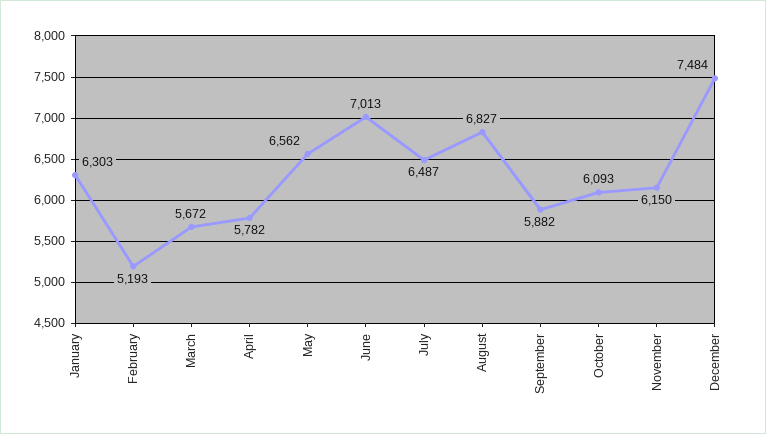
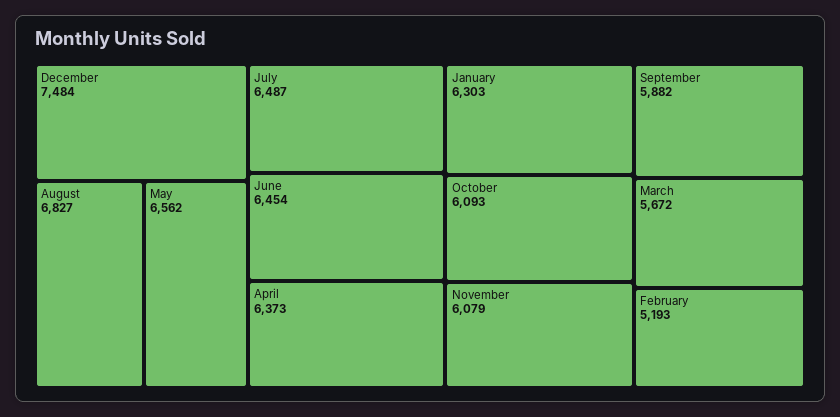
April: 5782 -> 6373
June: 7013 -> 6454
November: 6150 -> 6079

